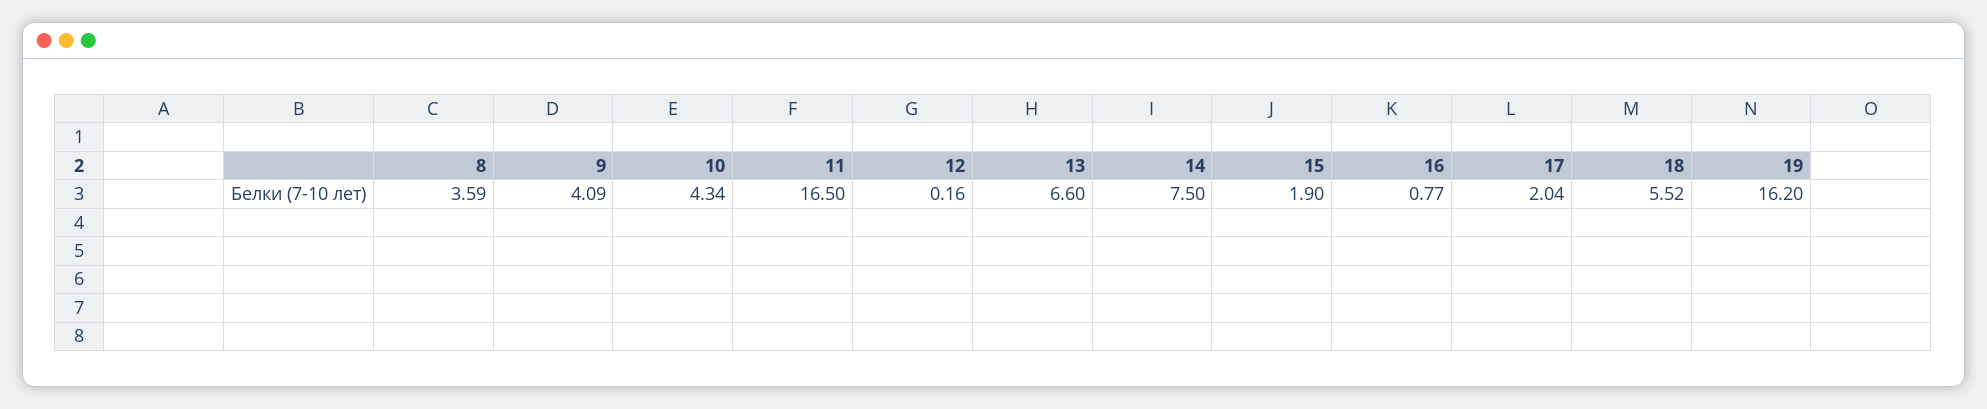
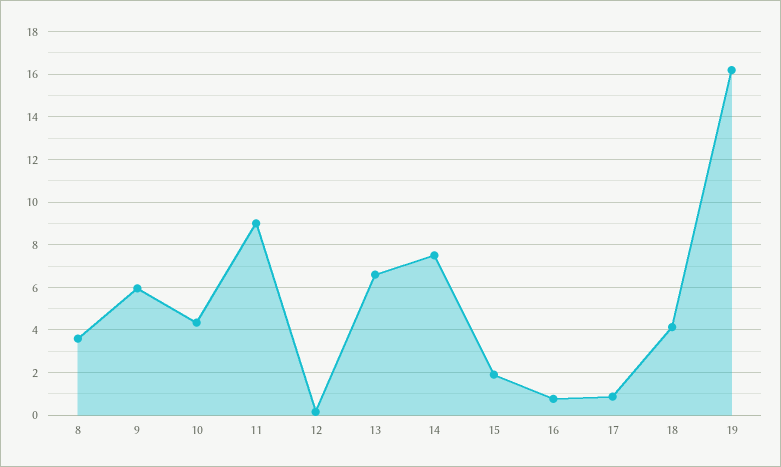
9: 4.09 -> 6
11: 16.5 -> 9
17: 2.04 -> 1
18: 5.52 -> 4

